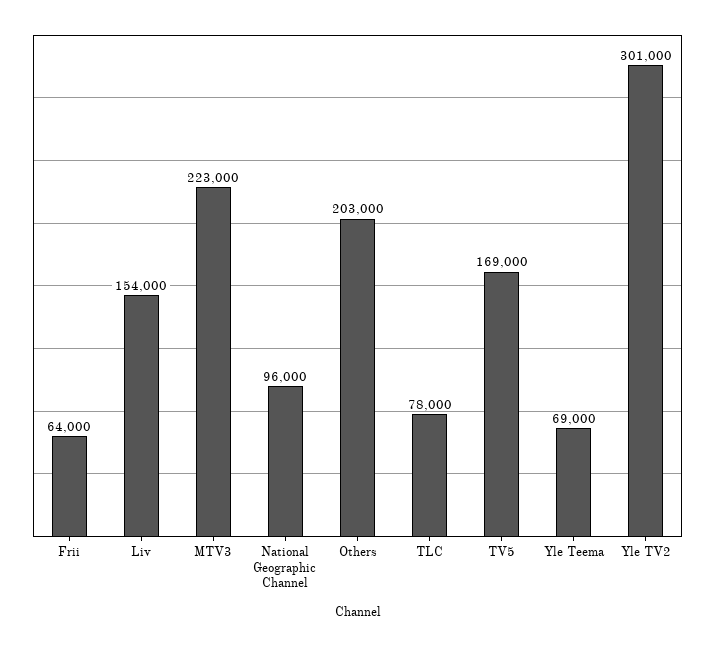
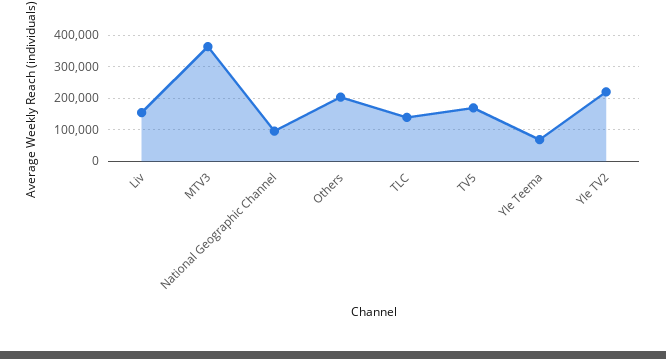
Frii: 64000 -> none
MTV3: 223000 -> 360000
TLC: 78000 -> 140000
Yle TV2: 301000 -> 220000

